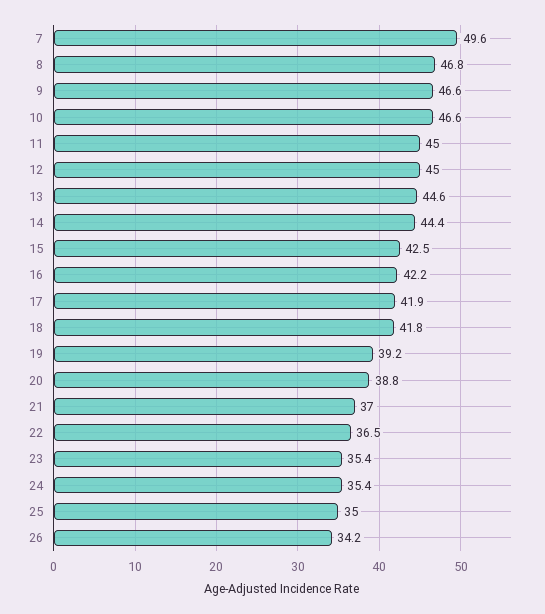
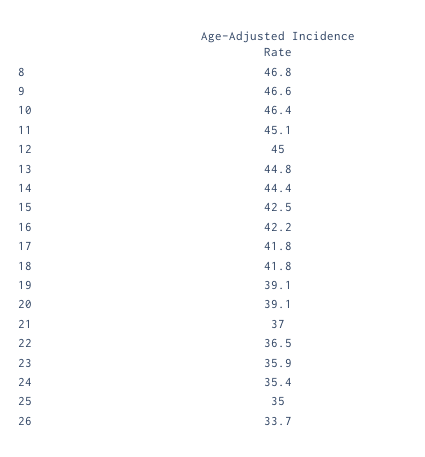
7: 49.6 -> none
10: 46.6 -> 46.4
11: 45 -> 45.1
13: 44.6 -> 44.8
17: 41.9 -> 41.8
19: 39.2 -> 39.1
20: 38.8 -> 39.1
23: 35.4 -> 35.9
26: 34.2 -> 33.7

